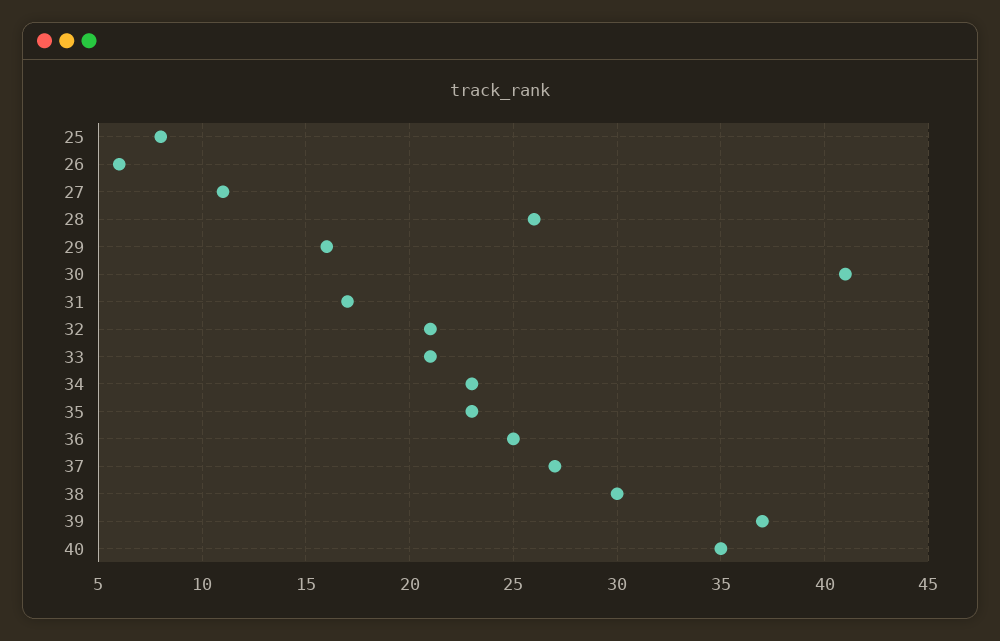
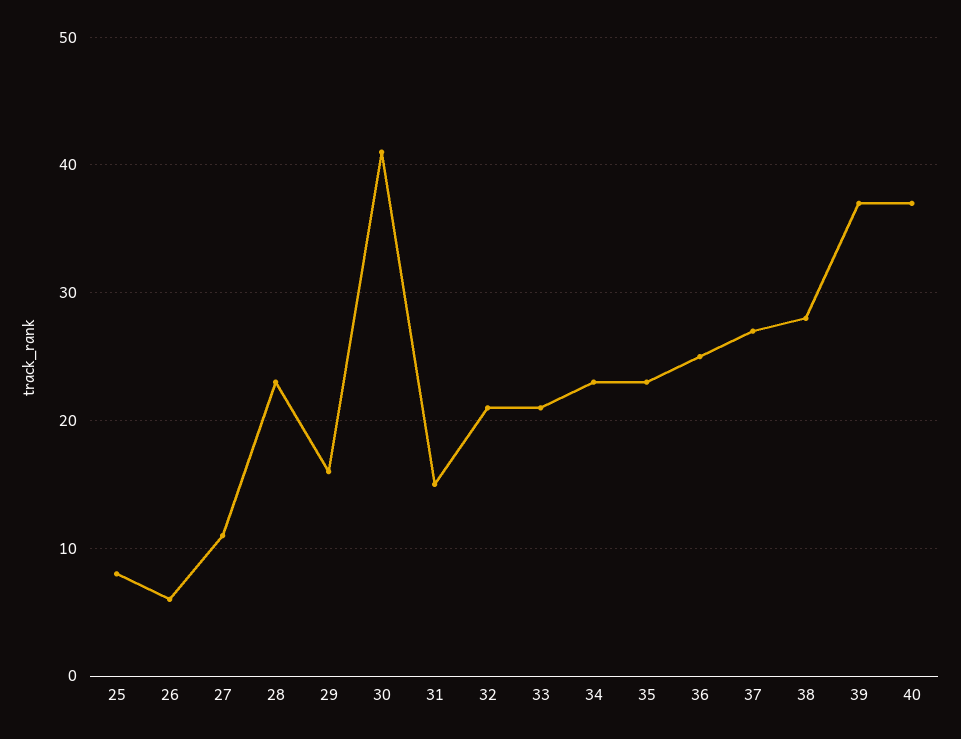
28: 26 -> 23
31: 17 -> 15
38: 30 -> 28
40: 35 -> 37

